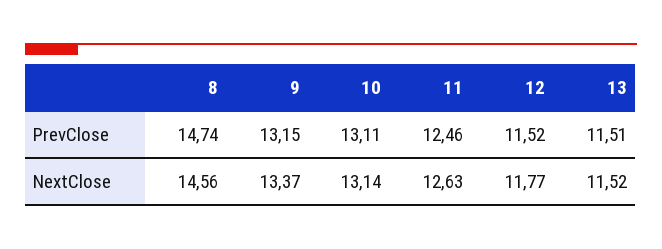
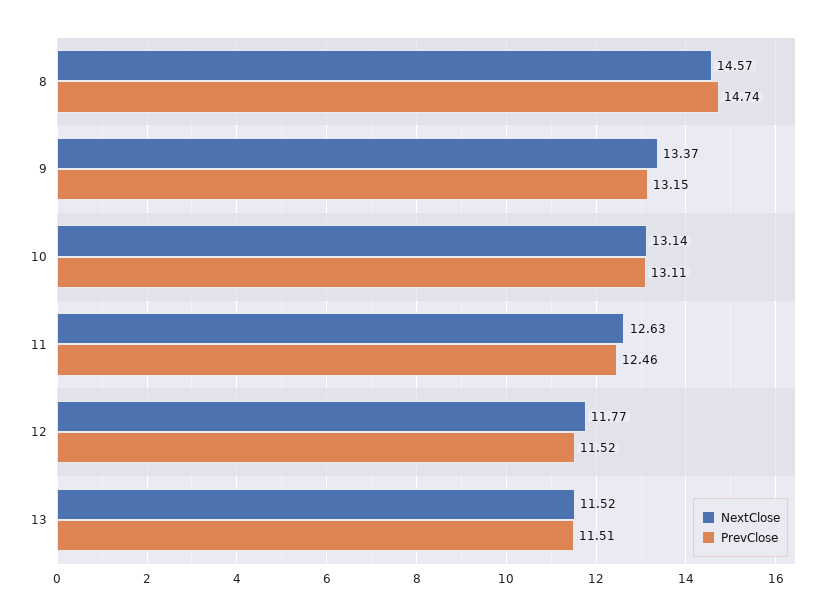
NextClose, 8: 14.56 -> 14.57

